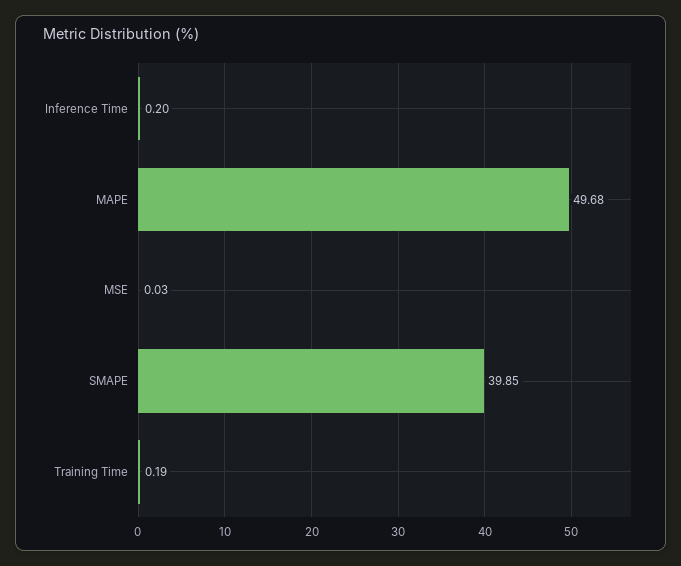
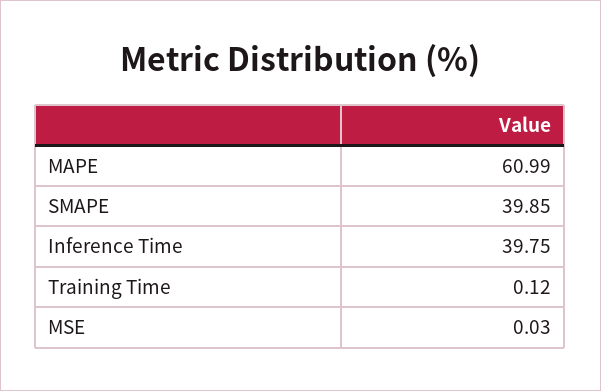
Inference Time: 0.2 -> 39.75
MAPE: 49.68 -> 60.99
Training Time: 0.19 -> 0.12

